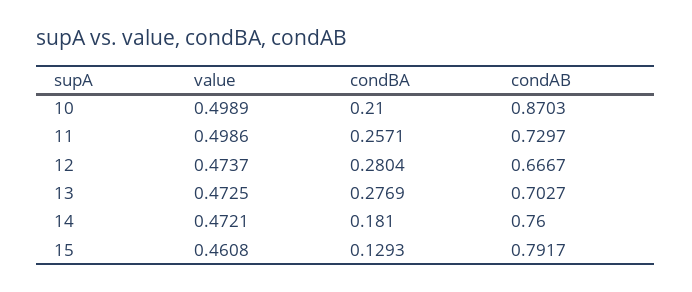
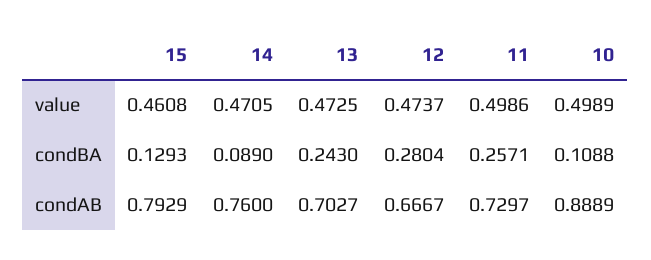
condBA, 10: 0.21 -> 0.1088
condAB, 10: 0.8703 -> 0.8889
condBA, 13: 0.2769 -> 0.243
value, 14: 0.4721 -> 0.4705
condBA, 14: 0.181 -> 0.089
condAB, 15: 0.7917 -> 0.7929

